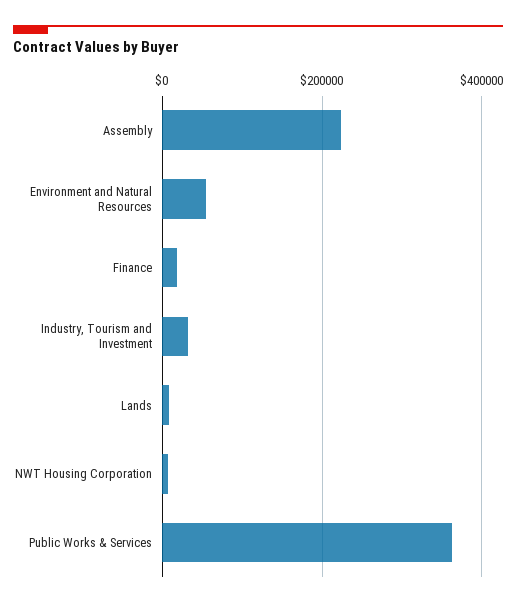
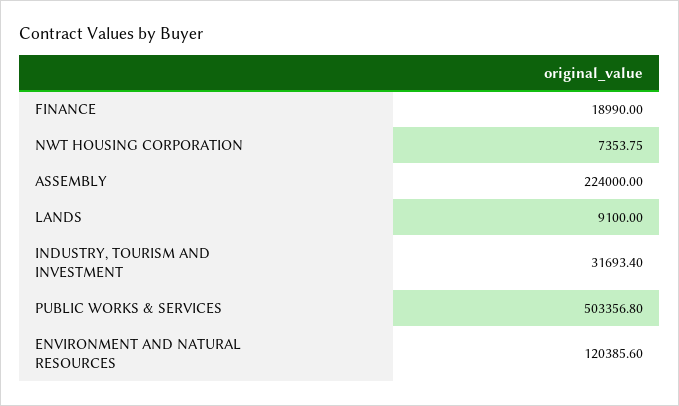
Environment and Natural Resources: 60000 -> 120385.6
Public Works & Services: 360000 -> 503356.8

